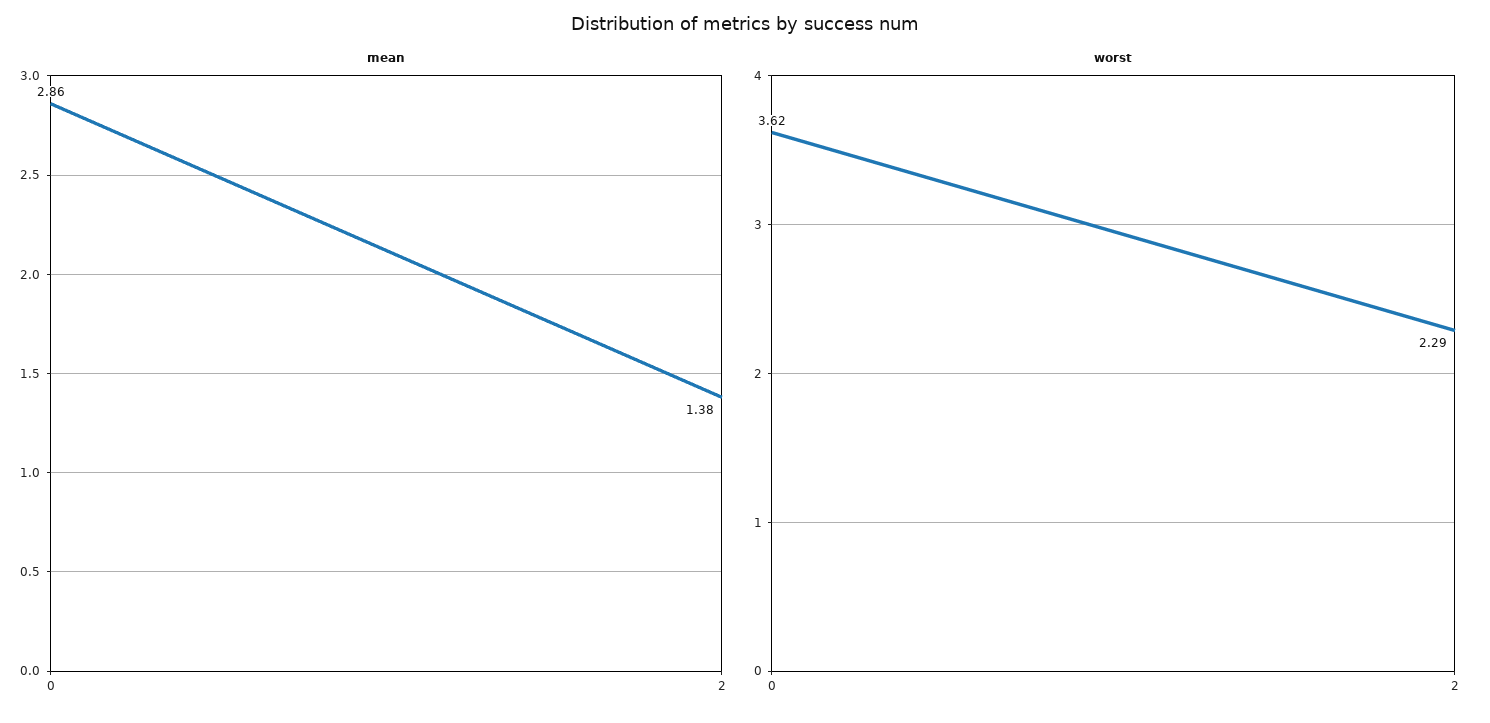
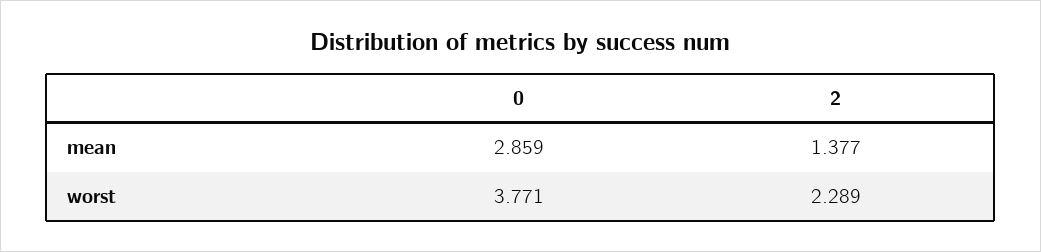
worst, 0: 3.62 -> 3.771

